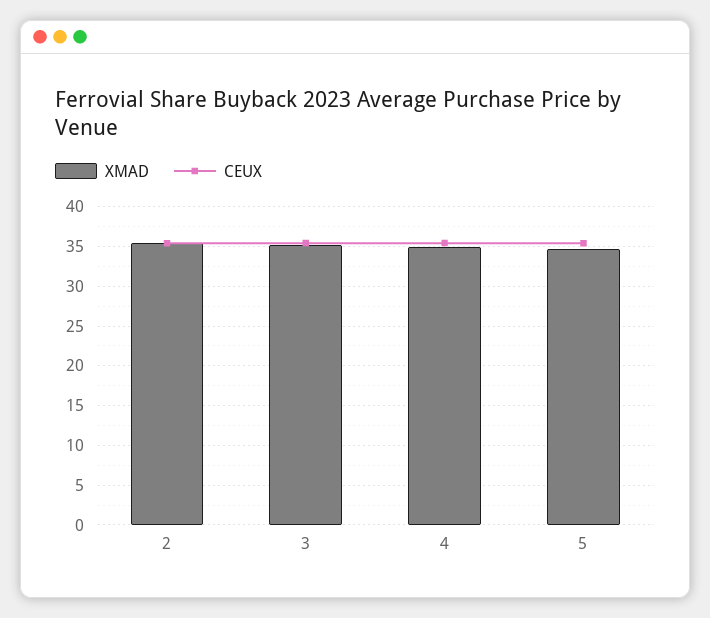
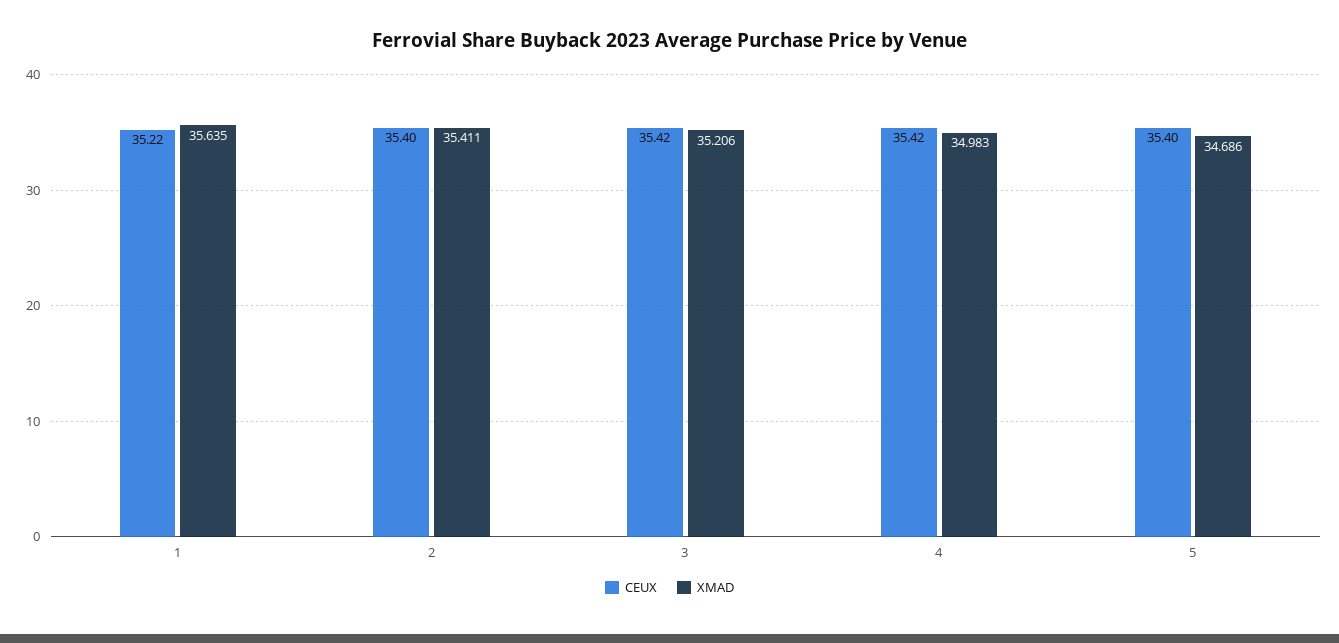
CEUX, 1: none -> 35.22
XMAD, 1: none -> 35.635

